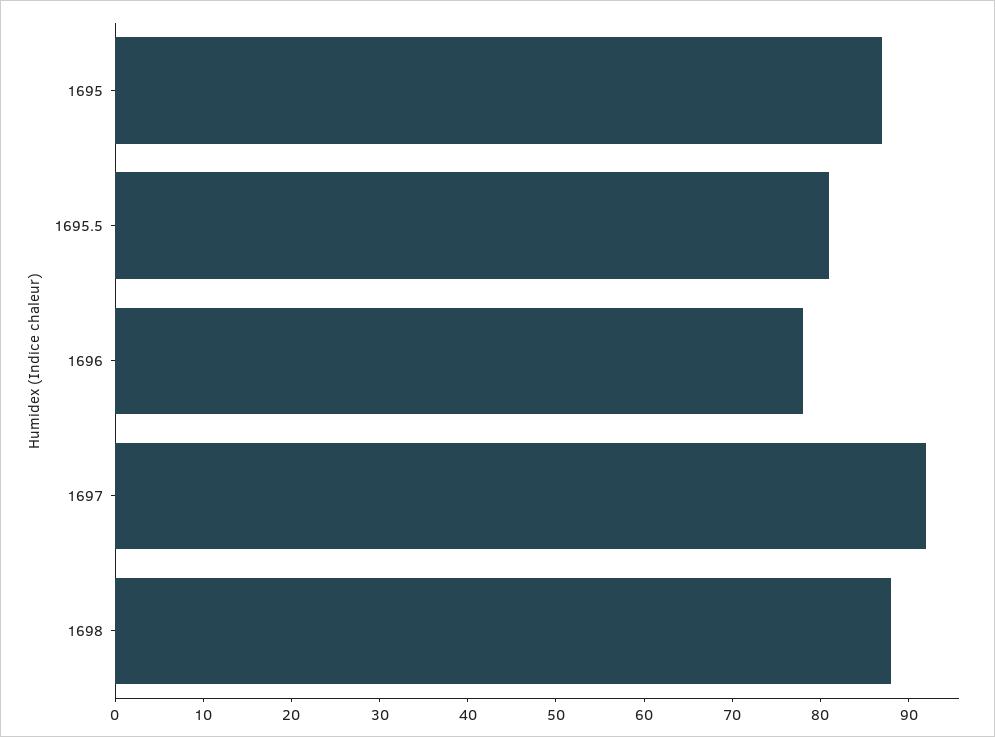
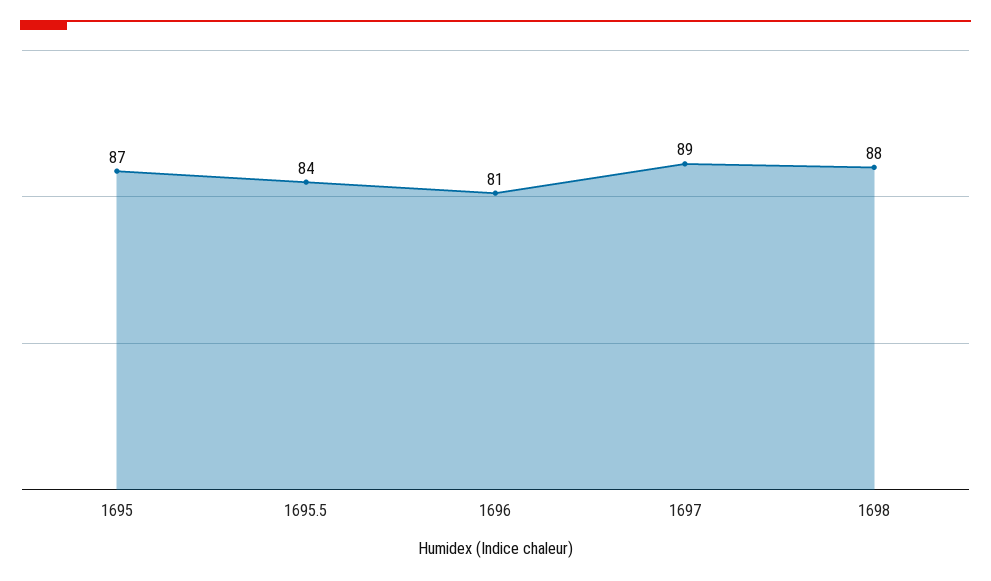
1695.5: 81 -> 84
1696: 78 -> 81
1697: 92 -> 89

